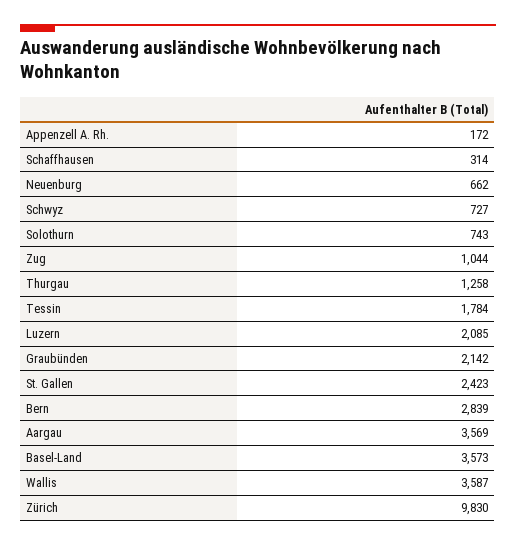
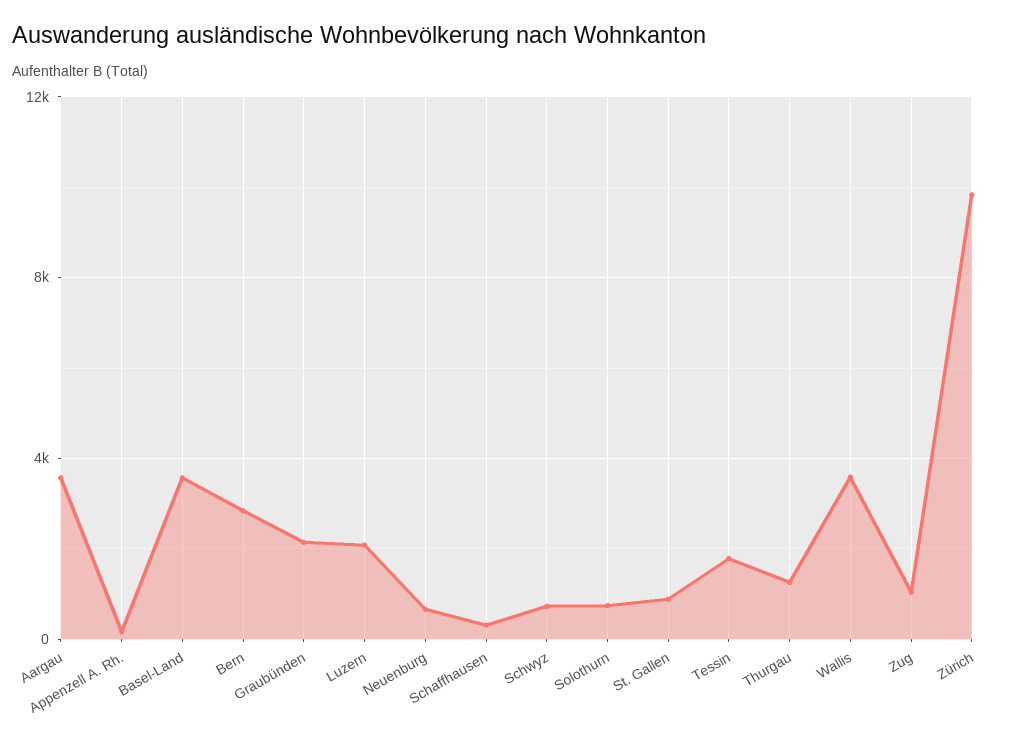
St. Gallen: 2423 -> 1000

